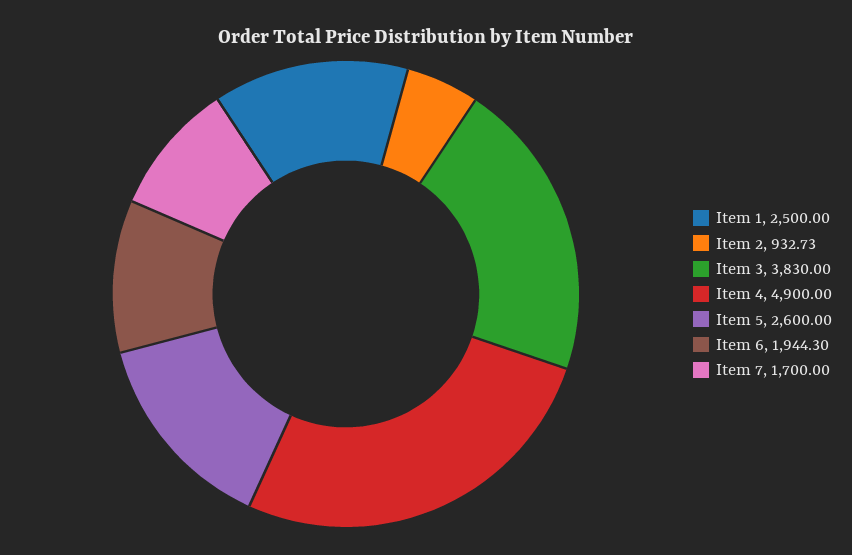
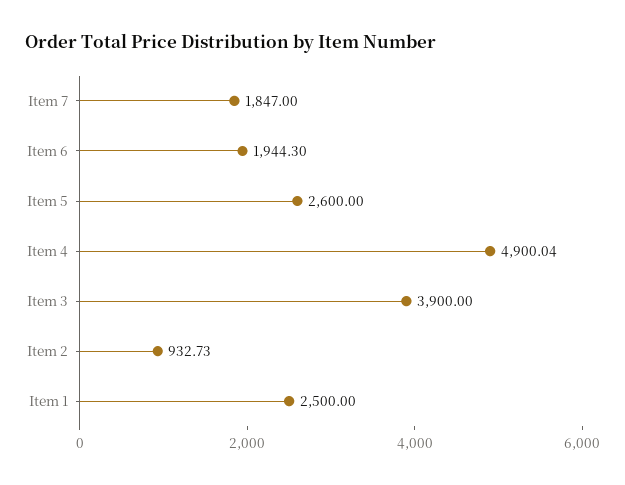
Item 3: 3830 -> 3900
Item 4: 4900 -> 4900.04
Item 7: 1700 -> 1847

